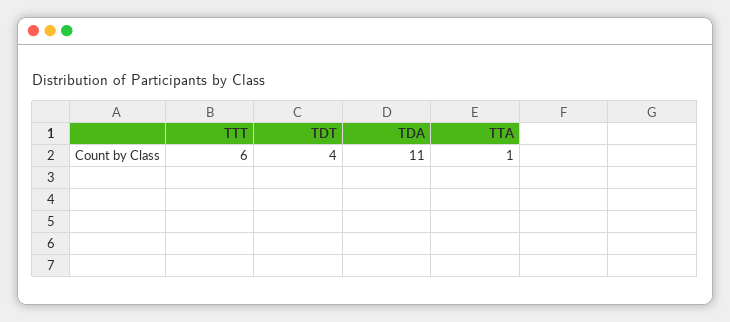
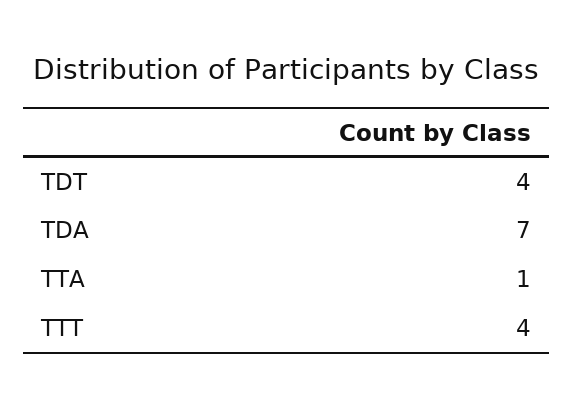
TTT: 6 -> 4
TDA: 11 -> 7

